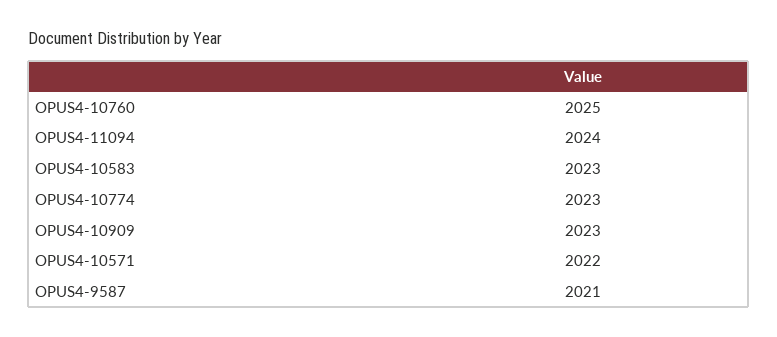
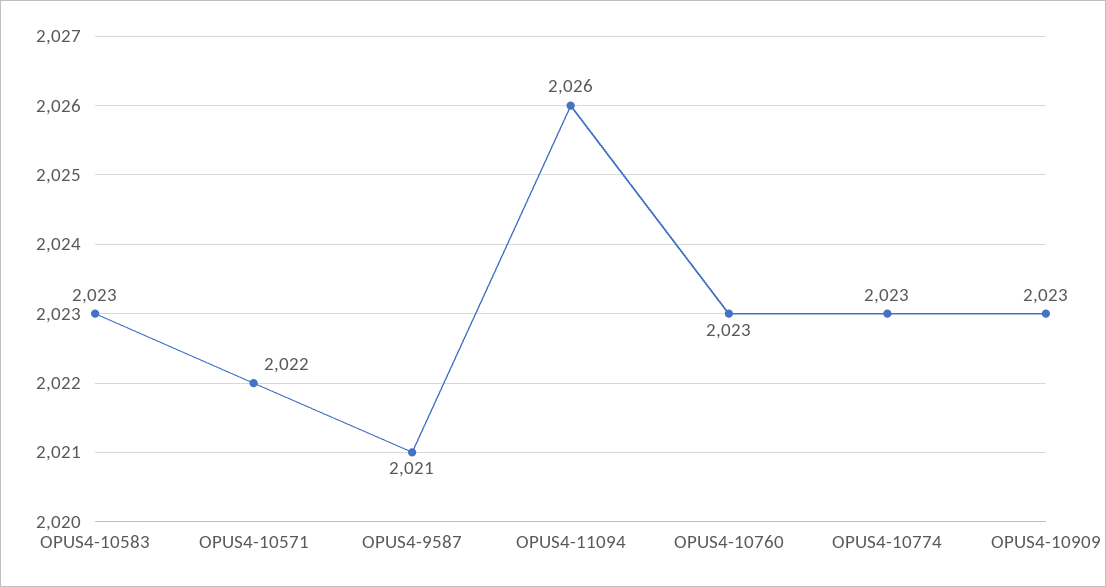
OPUS4-10760: 2025 -> 2023
OPUS4-11094: 2024 -> 2026

